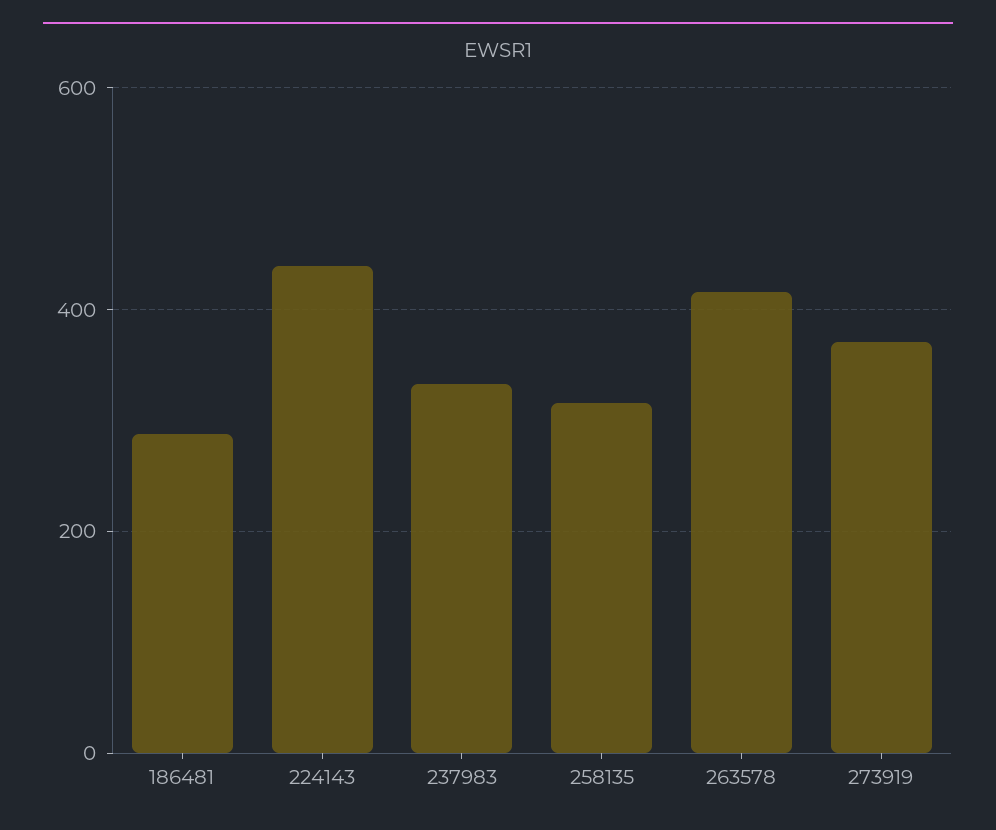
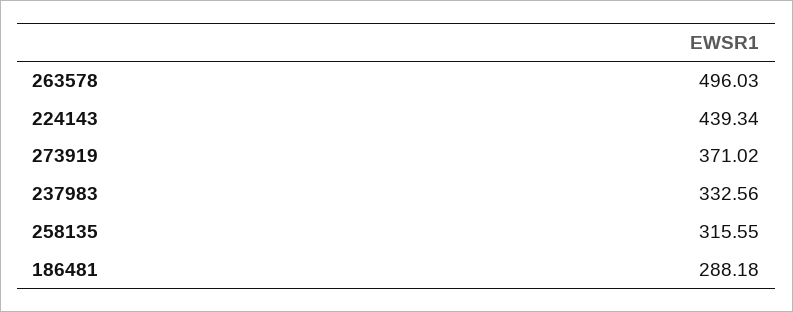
263578: 420 -> 496.03

